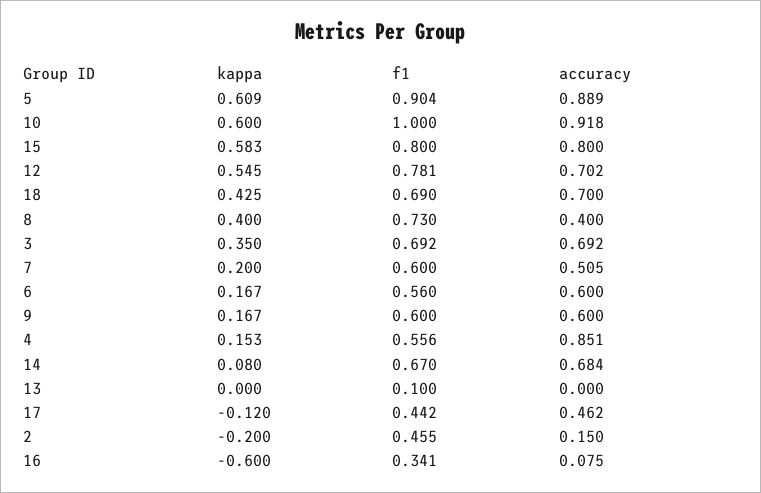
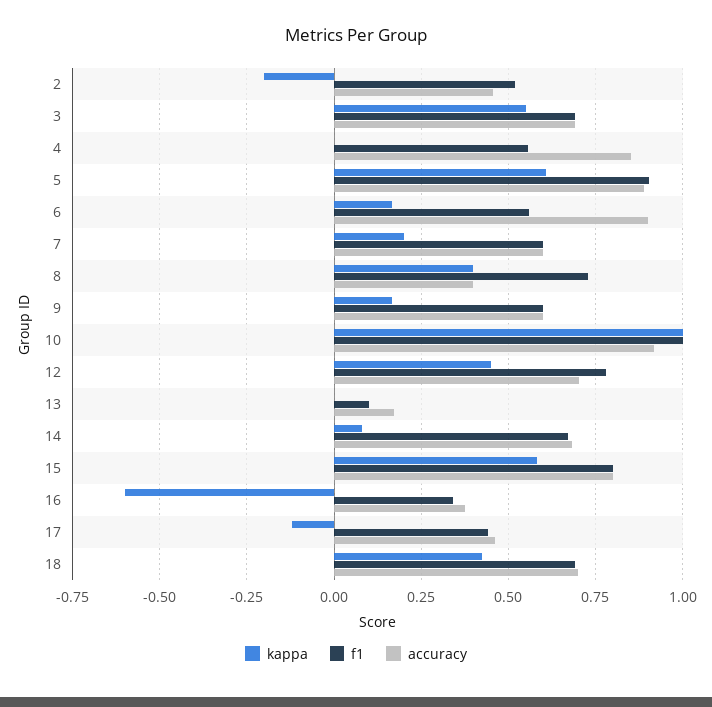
kappa, 10: 0.6 -> 1
kappa, 12: 0.545 -> 0.45
kappa, 3: 0.35 -> 0.55
accuracy, 7: 0.505 -> 0.6
accuracy, 6: 0.6 -> 0.9
kappa, 4: 0.153 -> 0
accuracy, 13: 0 -> 0.175
f1, 2: 0.455 -> 0.525
accuracy, 2: 0.15 -> 0.45
accuracy, 16: 0.075 -> 0.375

